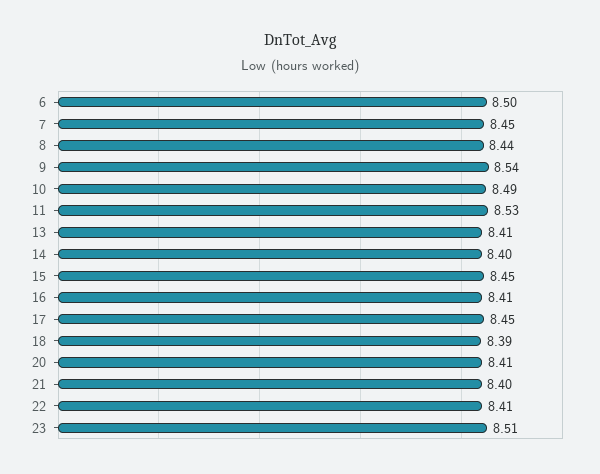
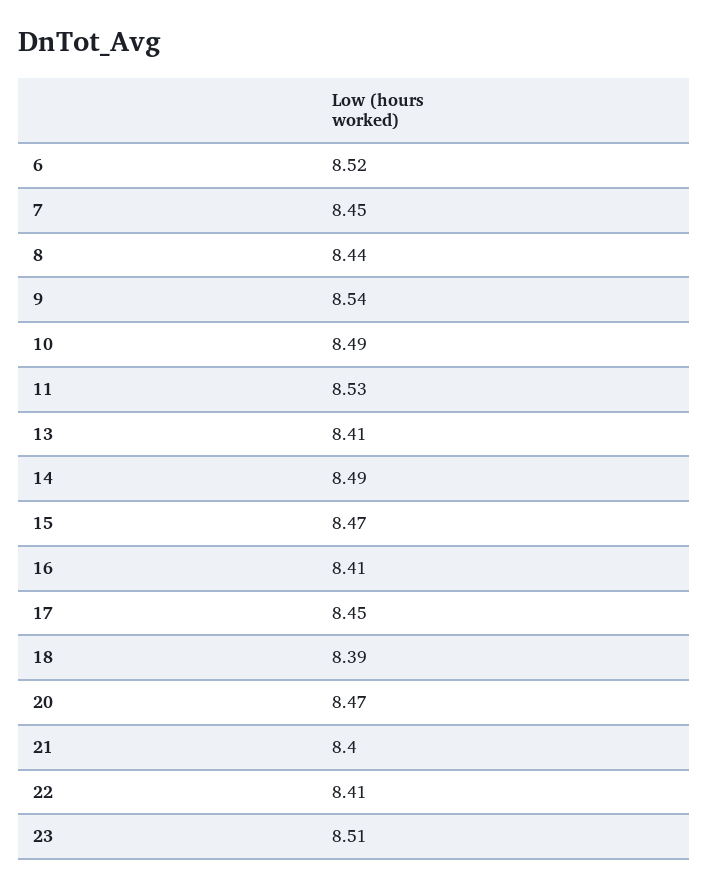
6: 8.5 -> 8.52
14: 8.4 -> 8.49
15: 8.45 -> 8.47
20: 8.41 -> 8.47

